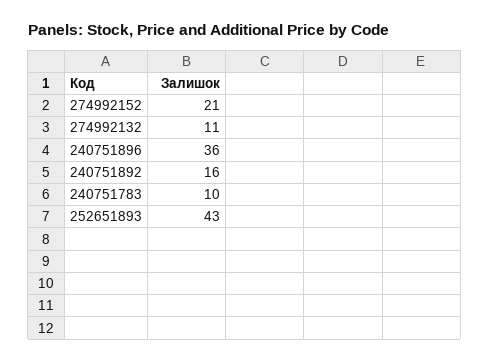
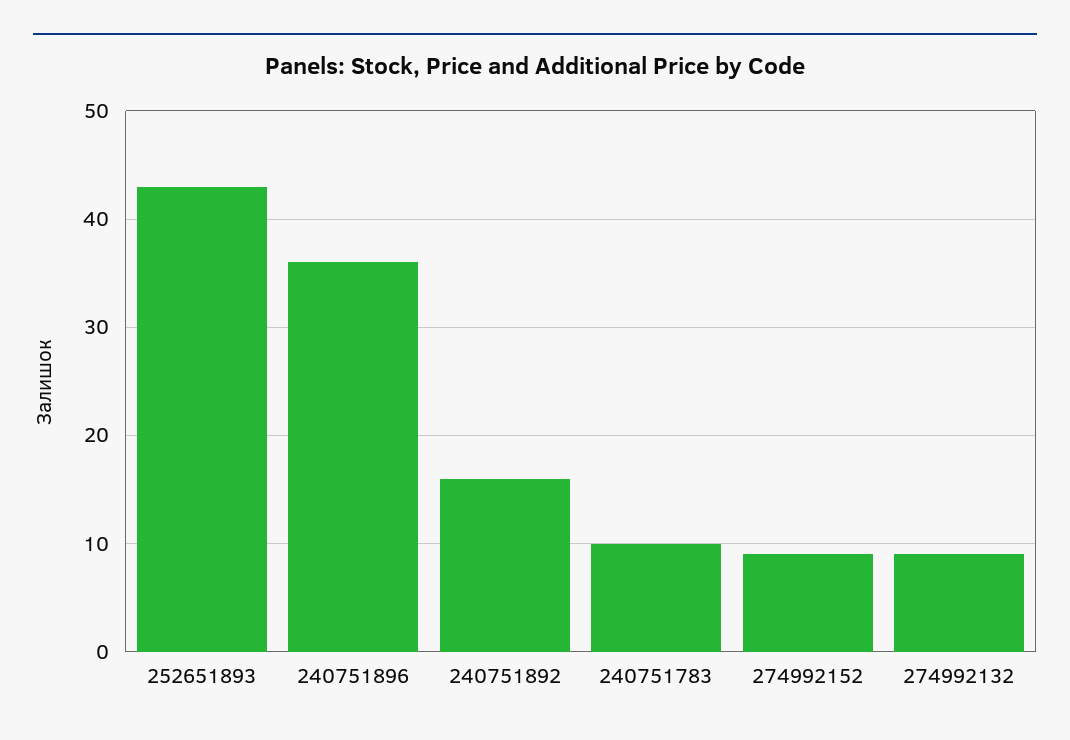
274992152: 21 -> 9
274992132: 11 -> 9

